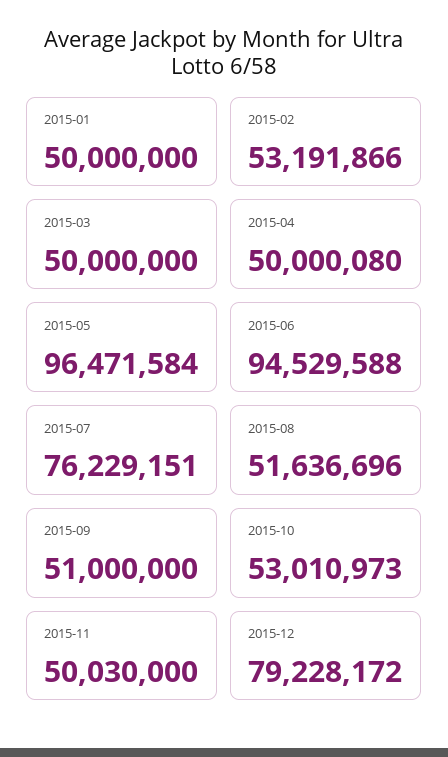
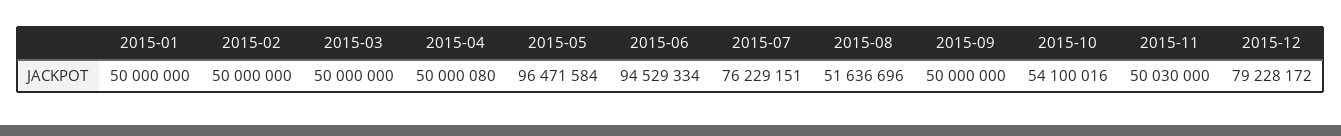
2015-02: 53191866 -> 50000000
2015-06: 94529588 -> 94529334
2015-09: 51000000 -> 50000000
2015-10: 53010973 -> 54100016

